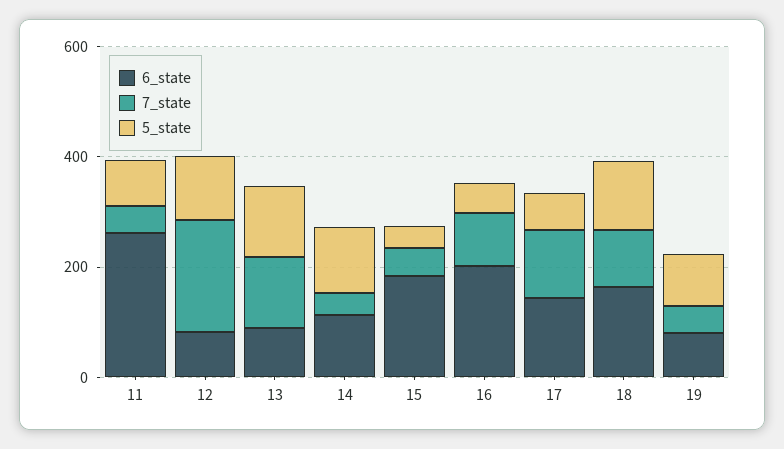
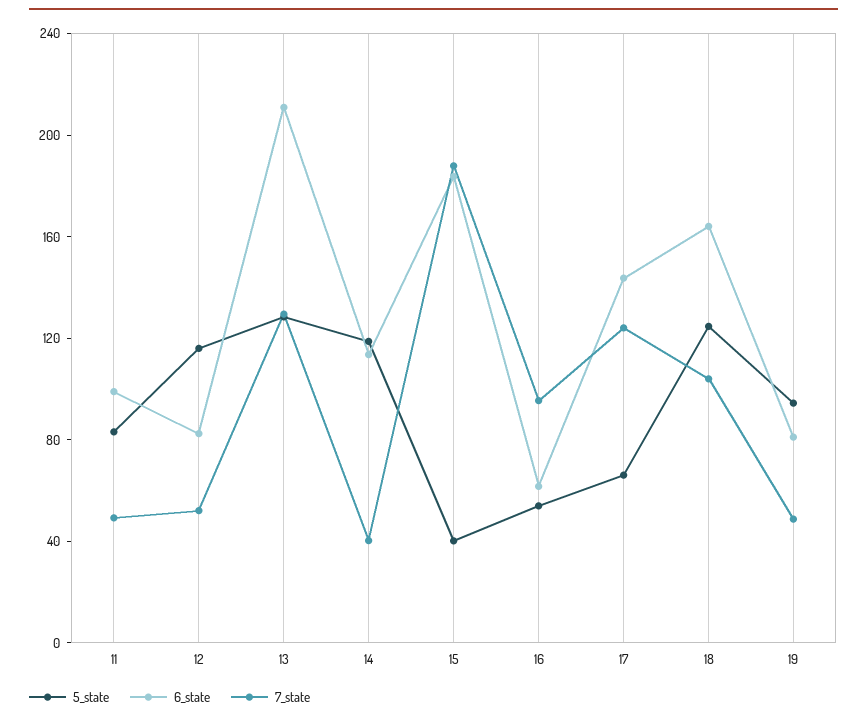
6_state, 11: 250 -> 100
7_state, 12: 200 -> 50
6_state, 13: 100 -> 210
7_state, 15: 50 -> 190
6_state, 16: 200 -> 60

